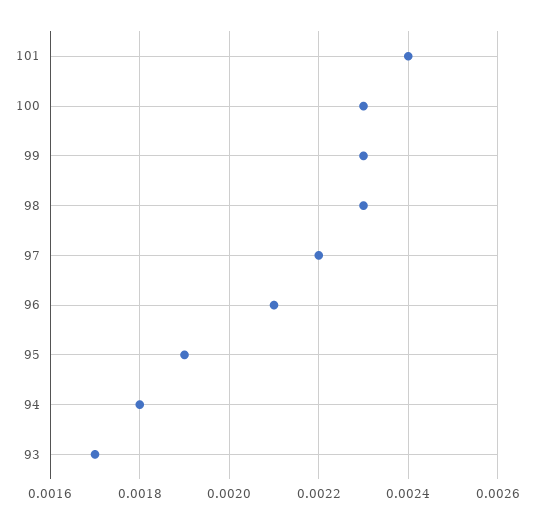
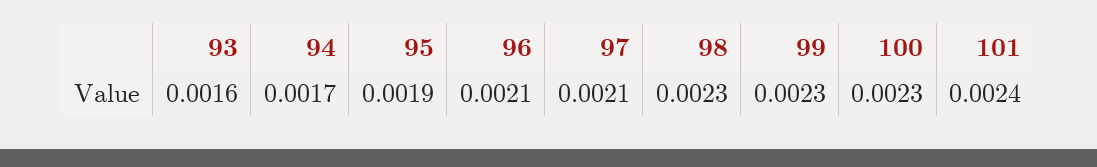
97: 0.0022 -> 0.0021
94: 0.0018 -> 0.0017
93: 0.0017 -> 0.0016

